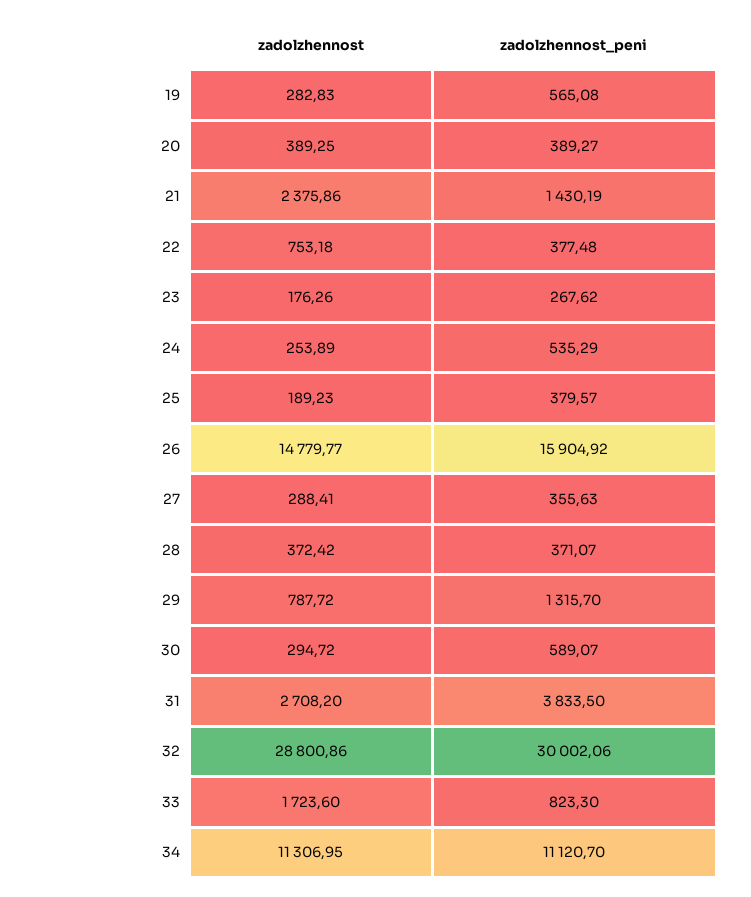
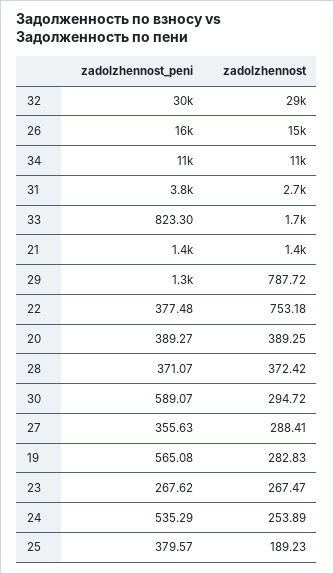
zadolzhennost, 21: 2375.86 -> 1400
zadolzhennost, 23: 176.26 -> 267.47

